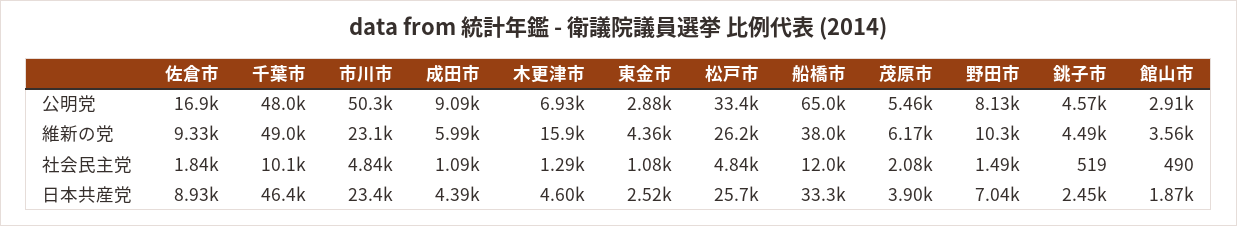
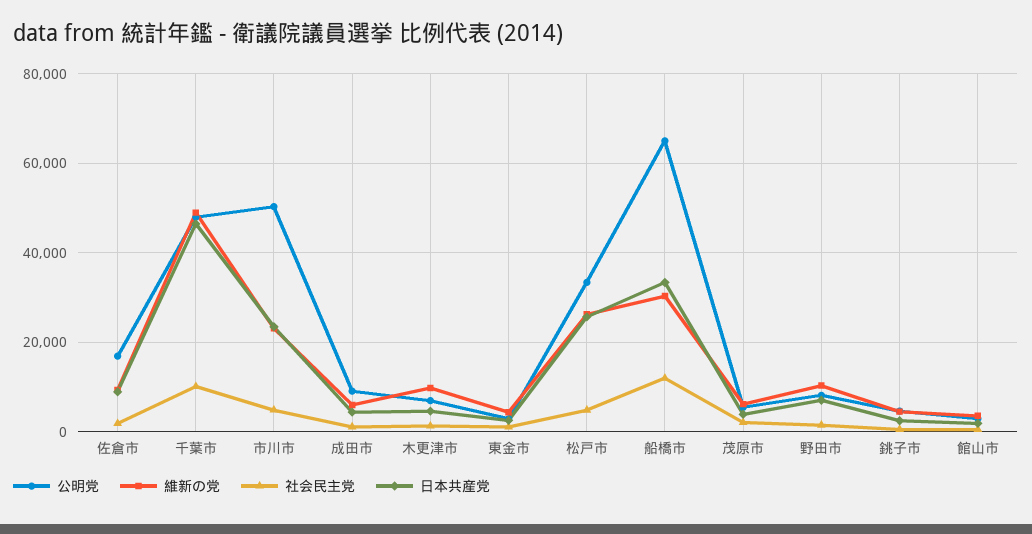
維新の党, 木更津市: 15900 -> 10000
維新の党, 船橋市: 38000 -> 30000

